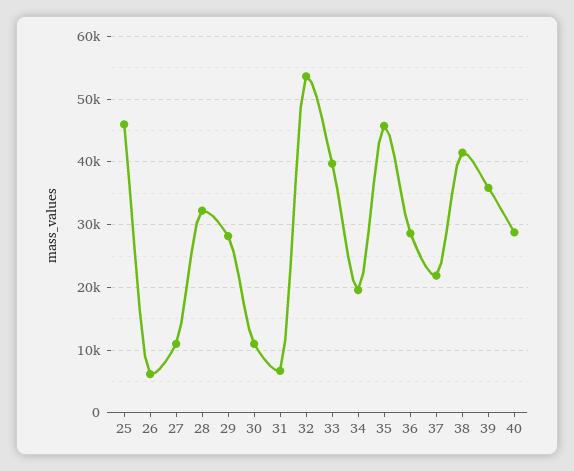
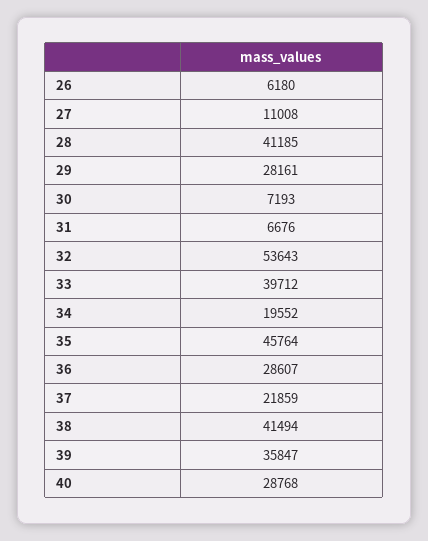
25: 46000 -> none
28: 32000 -> 41185
30: 11000 -> 7193

